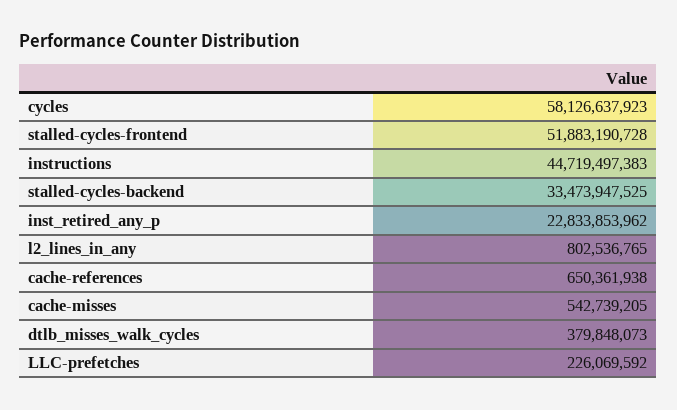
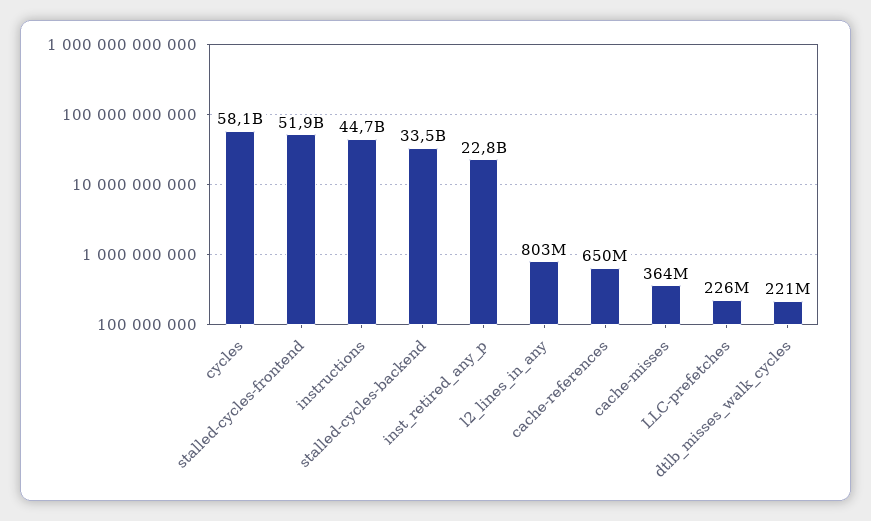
cache-misses: 542739205 -> 364000000
dtlb_misses_walk_cycles: 379848073 -> 221000000

